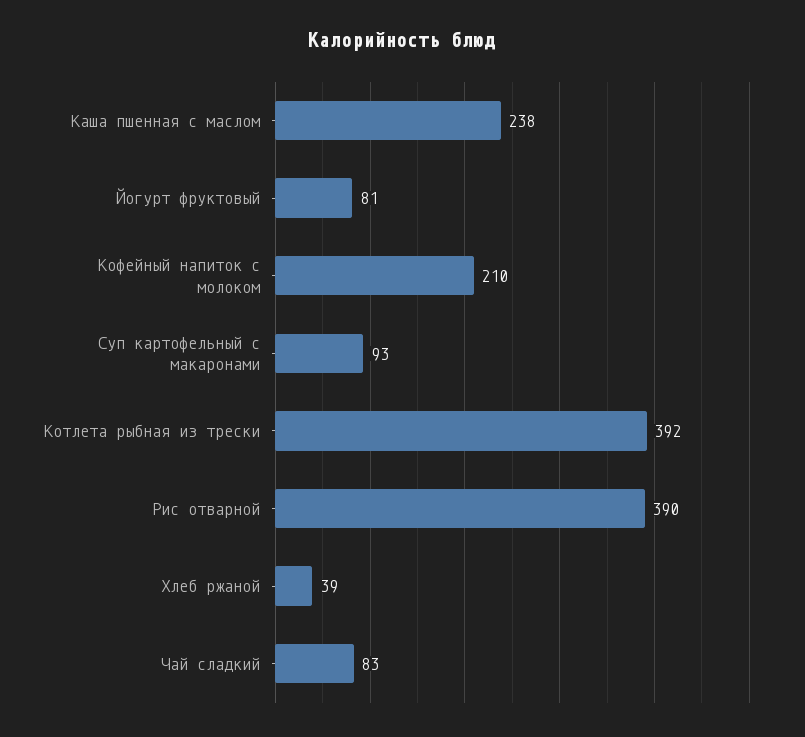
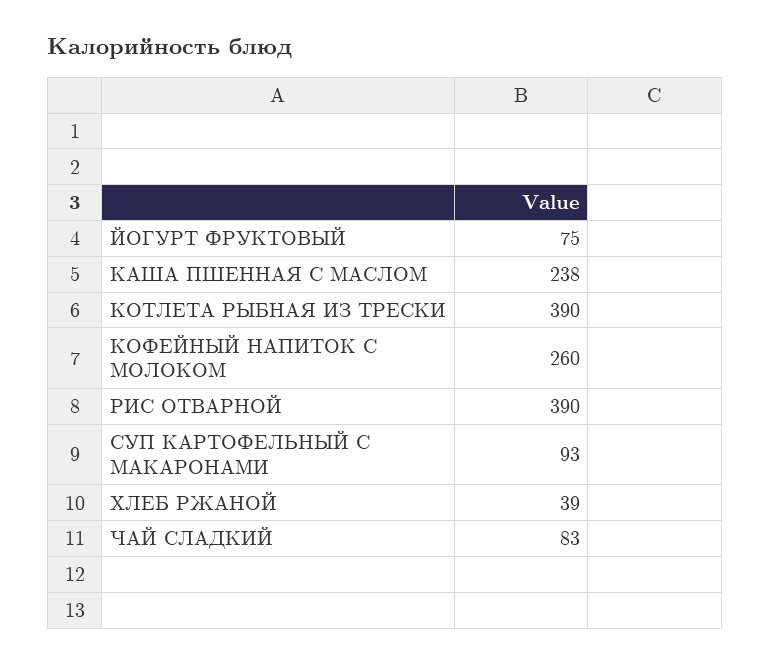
Йогурт фруктовый: 81 -> 75
Кофейный напиток с молоком: 210 -> 260
Котлета рыбная из трески: 392 -> 390

